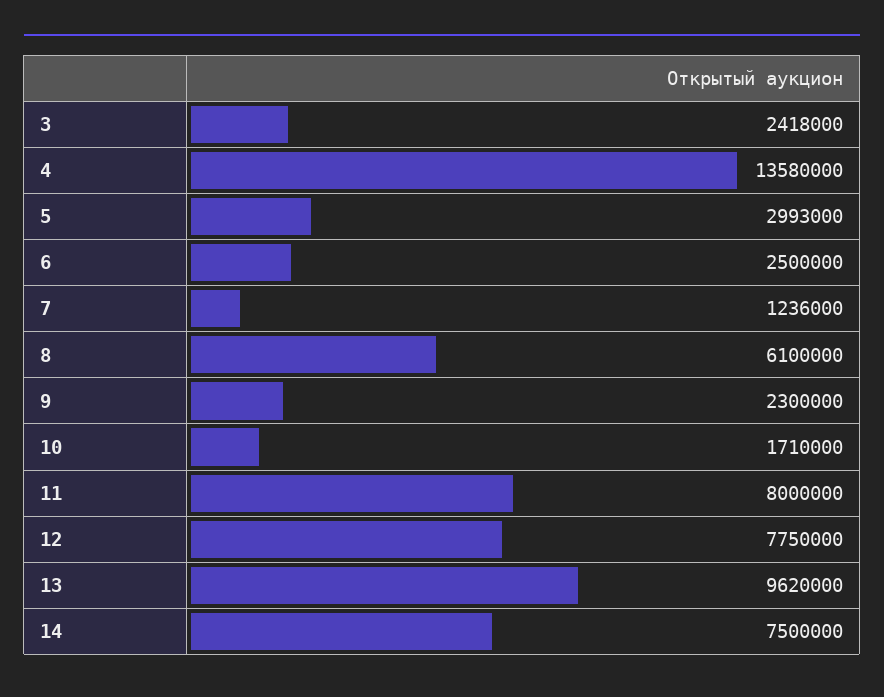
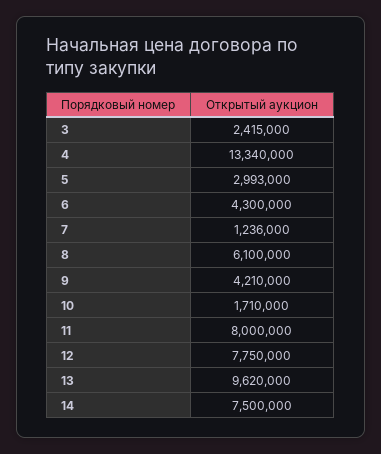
3: 2418000 -> 2415000
4: 13580000 -> 13340000
6: 2500000 -> 4300000
9: 2300000 -> 4210000

